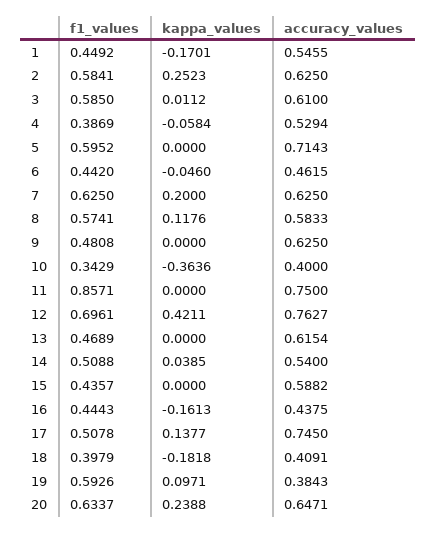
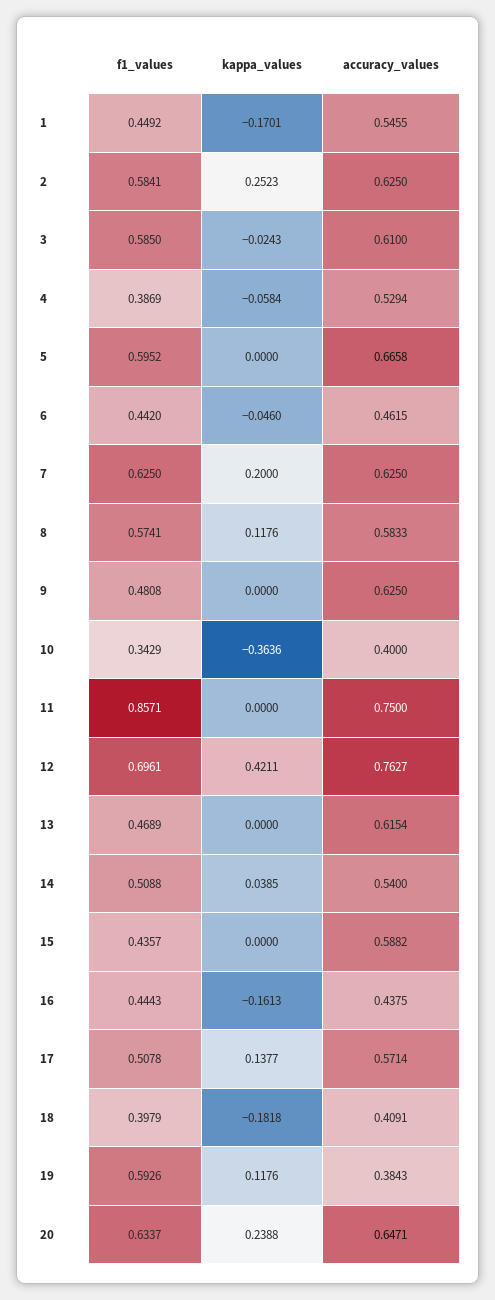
kappa_values, 3: 0.0112 -> -0.0243
accuracy_values, 5: 0.7143 -> 0.6658
accuracy_values, 17: 0.745 -> 0.5714
kappa_values, 19: 0.0971 -> 0.1176

